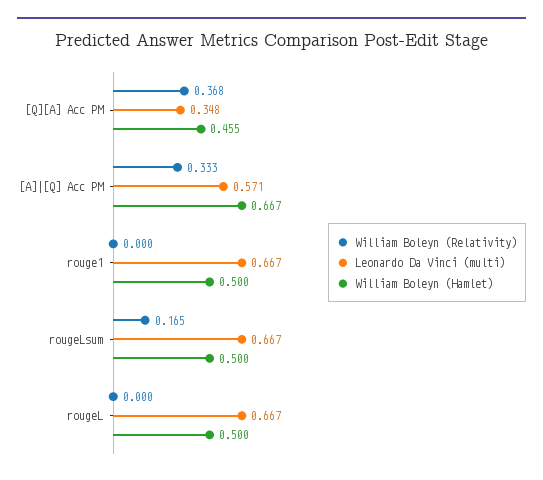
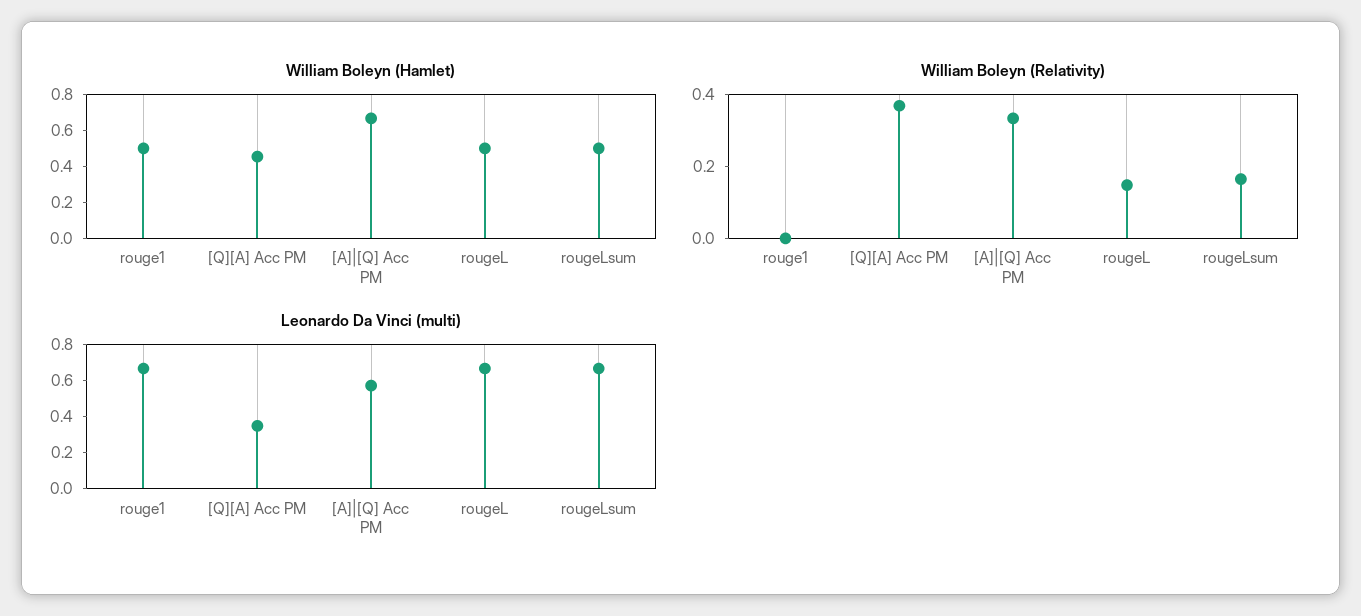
William Boleyn (Relativity), rougeL: 0 -> 0.15

